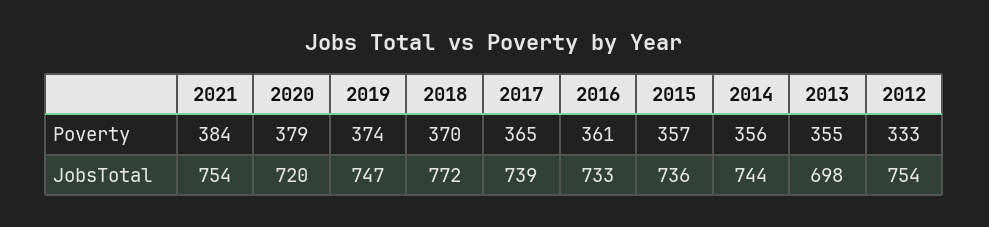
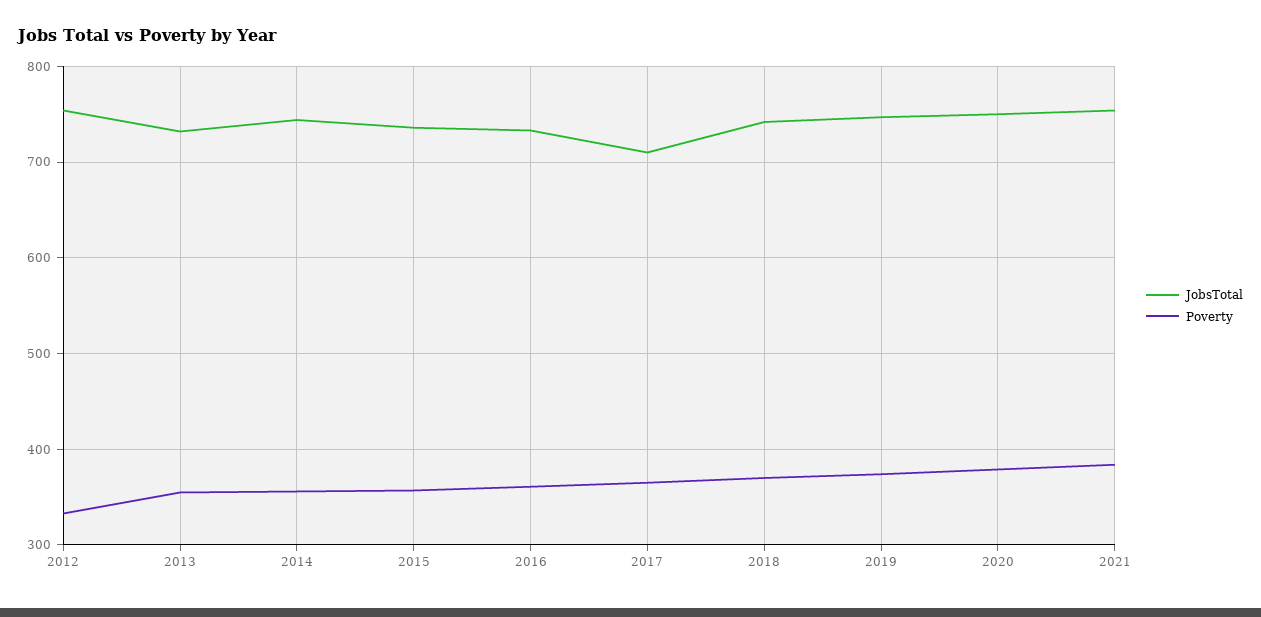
JobsTotal, 2020: 720 -> 750
JobsTotal, 2018: 772 -> 740
JobsTotal, 2017: 739 -> 710
JobsTotal, 2013: 698 -> 730

